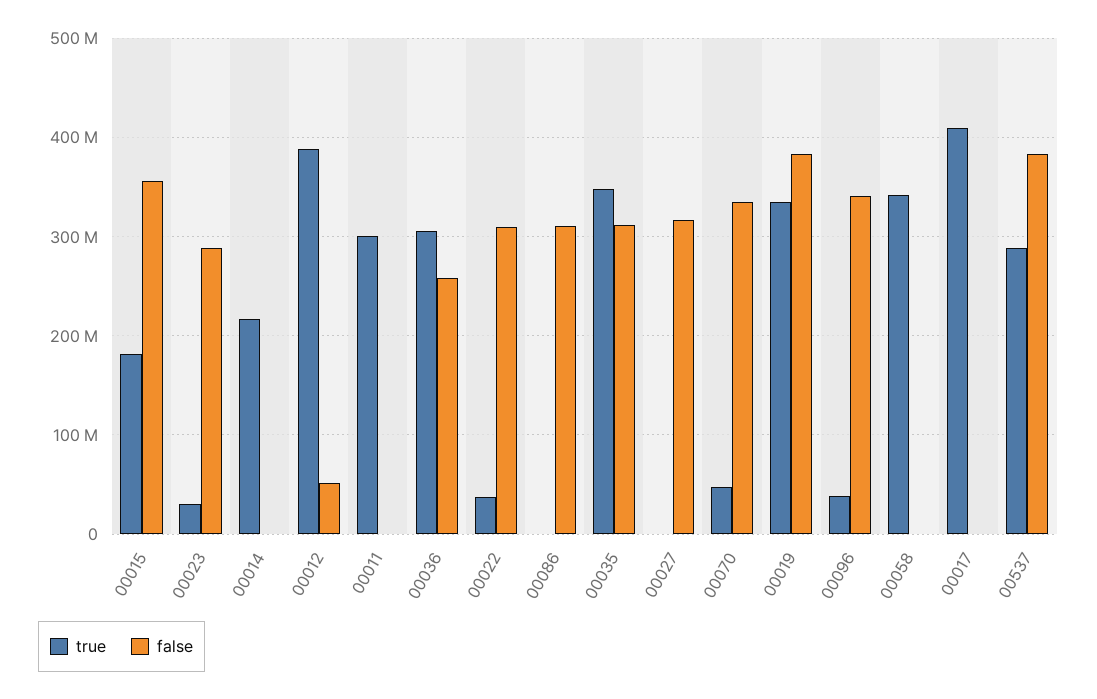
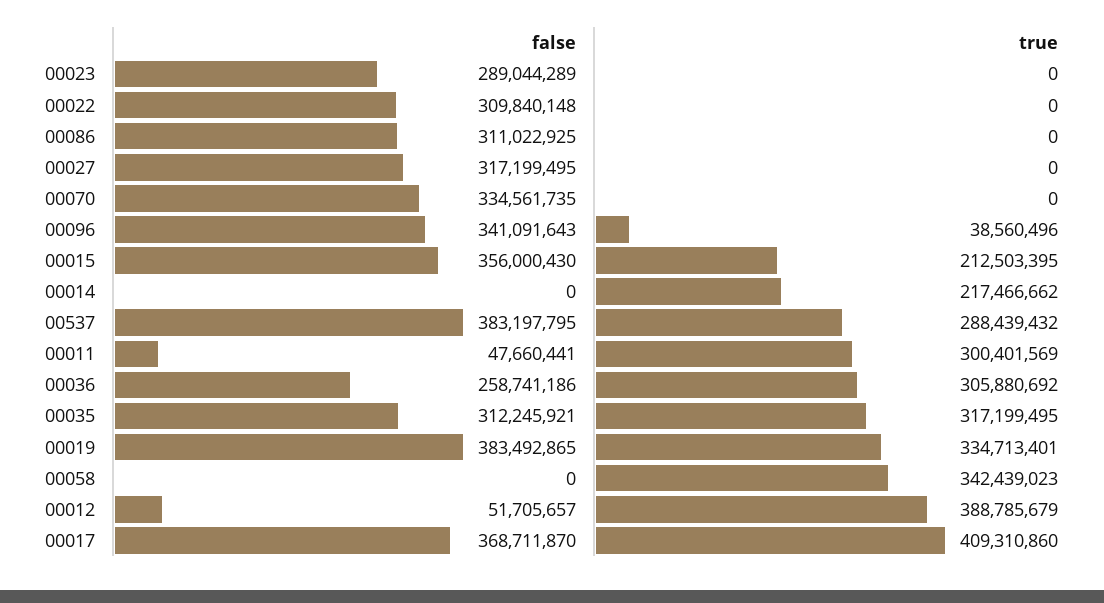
true, 00015: 180000000 -> 212503395
true, 00023: 30000000 -> 0
false, 00011: 0 -> 47660441
true, 00022: 40000000 -> 0
true, 00035: 350000000 -> 317199495
true, 00070: 50000000 -> 0
false, 00017: 0 -> 368711870

